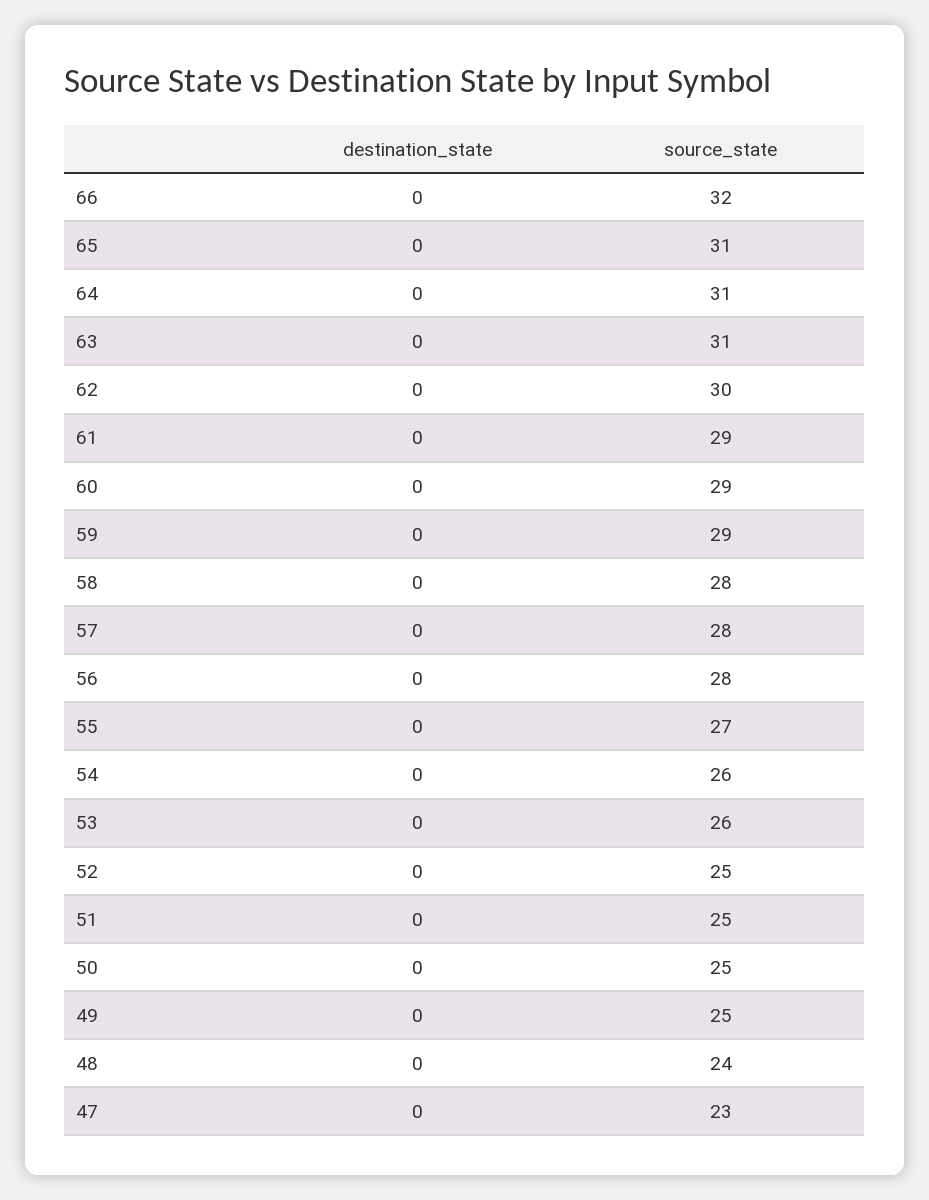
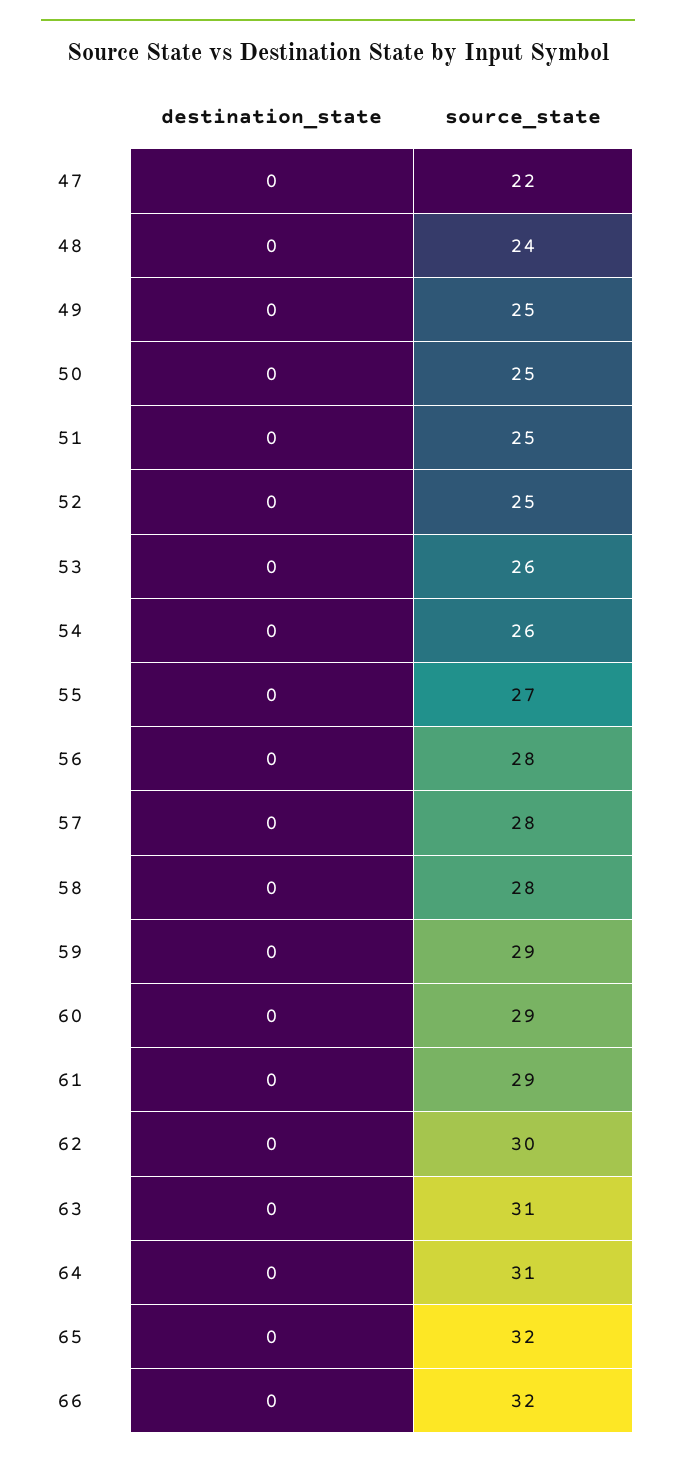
source_state, 65: 31 -> 32
source_state, 47: 23 -> 22

